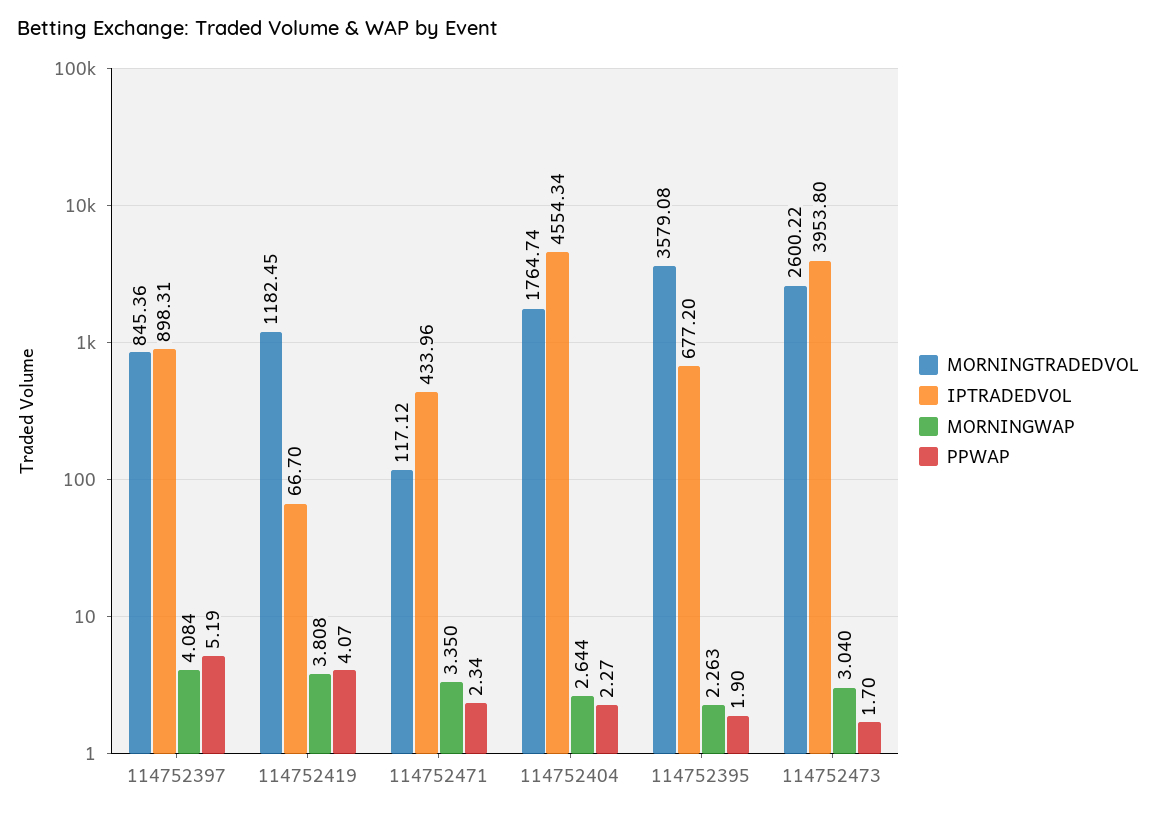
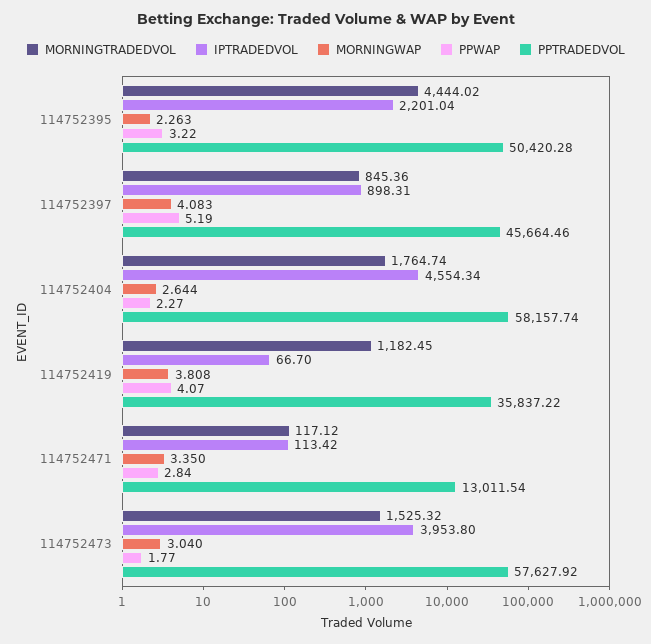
MORNINGWAP, 114752397: 4.084 -> 4.083
IPTRADEDVOL, 114752471: 433.96 -> 113.42
PPWAP, 114752471: 2.34 -> 2.84
MORNINGTRADEDVOL, 114752395: 3579.08 -> 4444.02
IPTRADEDVOL, 114752395: 677.2 -> 2201.04
PPWAP, 114752395: 1.9 -> 3.22
MORNINGTRADEDVOL, 114752473: 2600.22 -> 1525.32
PPWAP, 114752473: 1.7 -> 1.77
PPTRADEDVOL, 114752395: none -> 50420.28
PPTRADEDVOL, 114752397: none -> 45664.46
PPTRADEDVOL, 114752404: none -> 58157.74
PPTRADEDVOL, 114752419: none -> 35837.22
PPTRADEDVOL, 114752471: none -> 13011.54
PPTRADEDVOL, 114752473: none -> 57627.92

